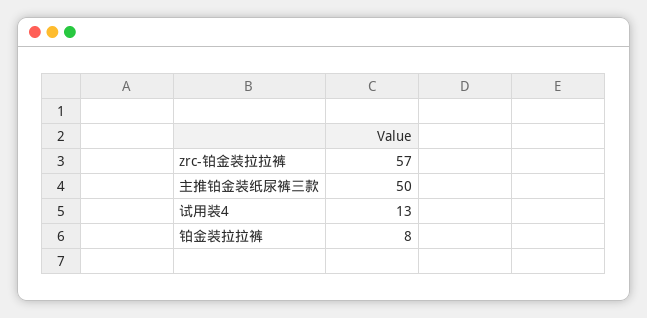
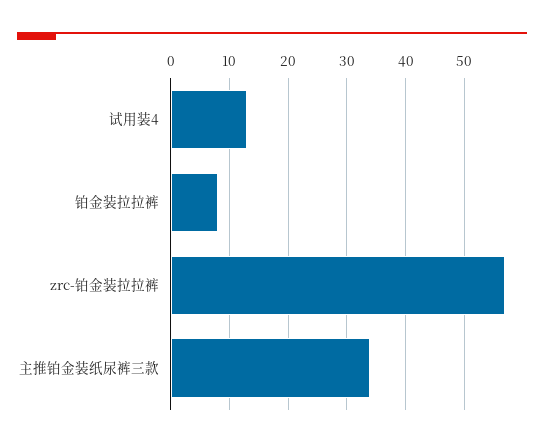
主推铂金装纸尿裤三款: 50 -> 35

